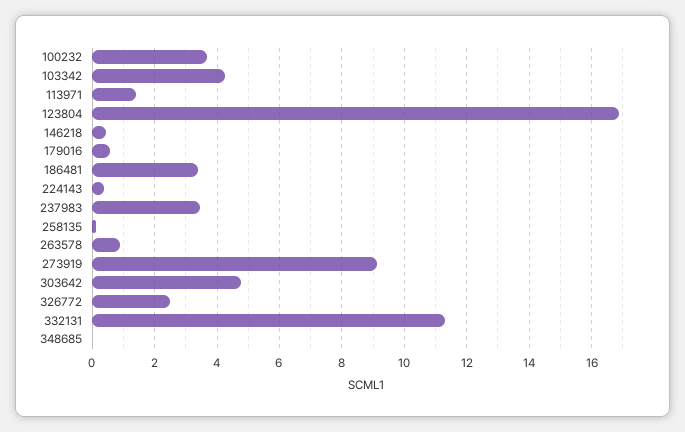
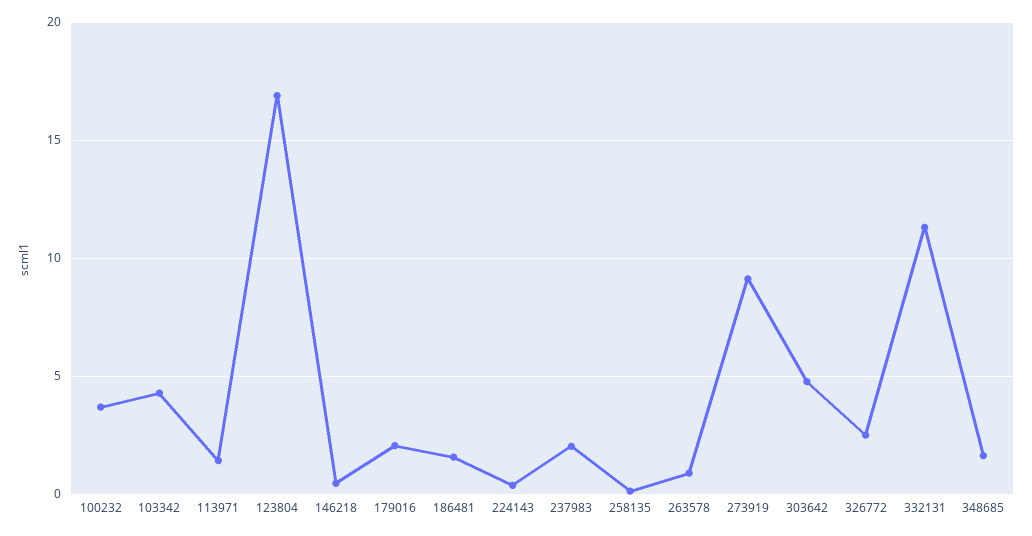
179016: 0.6 -> 2
186481: 3.4 -> 1.5
237983: 3.4 -> 2
348685: 0 -> 1.5

